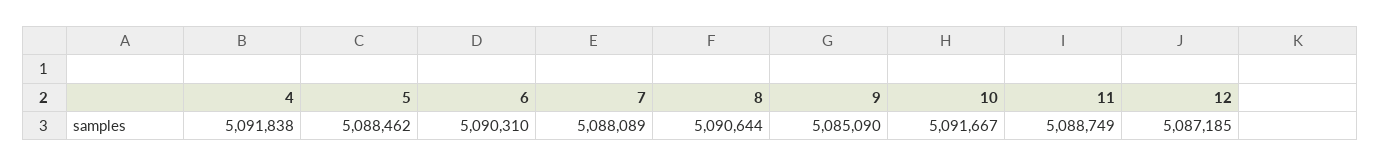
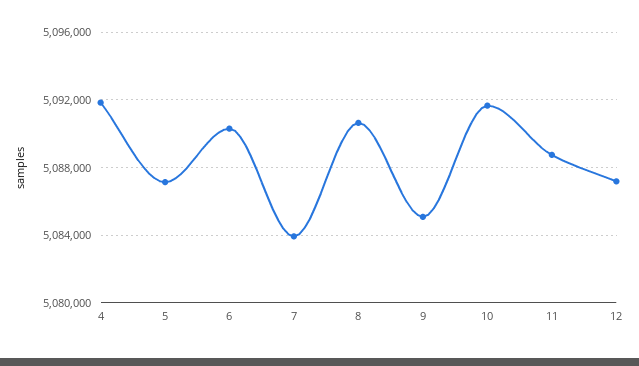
5: 5088462 -> 5087000
7: 5088089 -> 5084000

